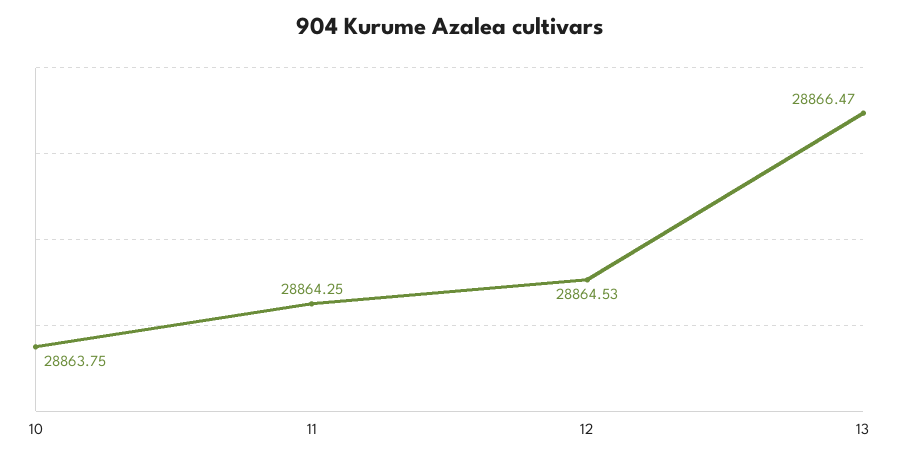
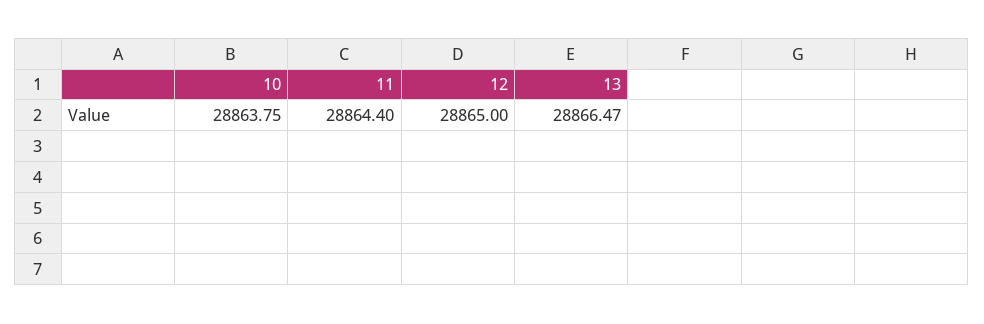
11: 28864.25 -> 28864.4
12: 28864.53 -> 28865

